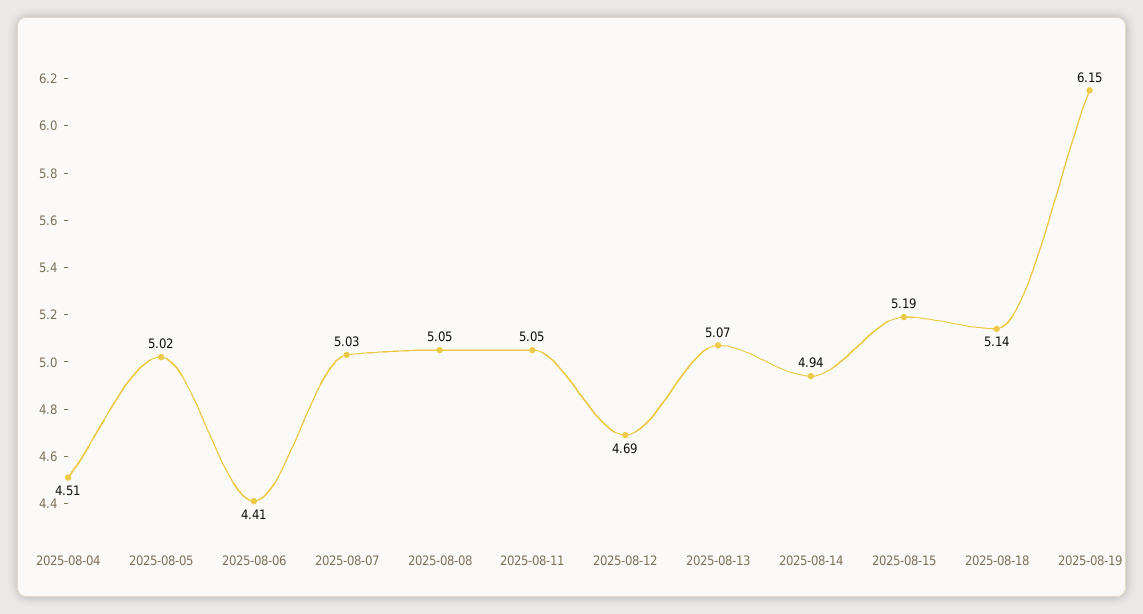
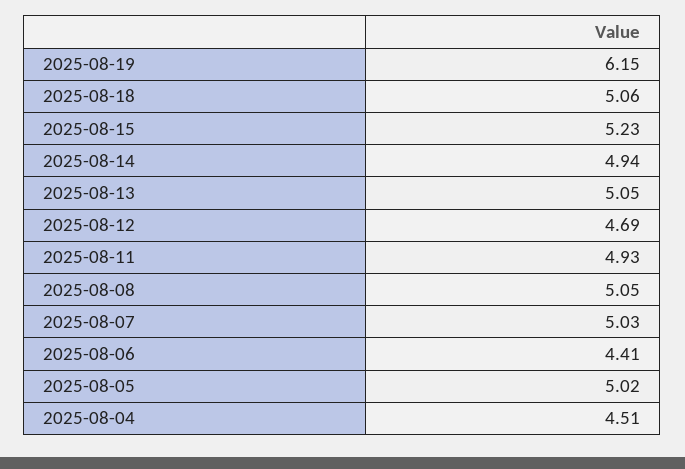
2025-08-11: 5.05 -> 4.93
2025-08-13: 5.07 -> 5.05
2025-08-15: 5.19 -> 5.23
2025-08-18: 5.14 -> 5.06

